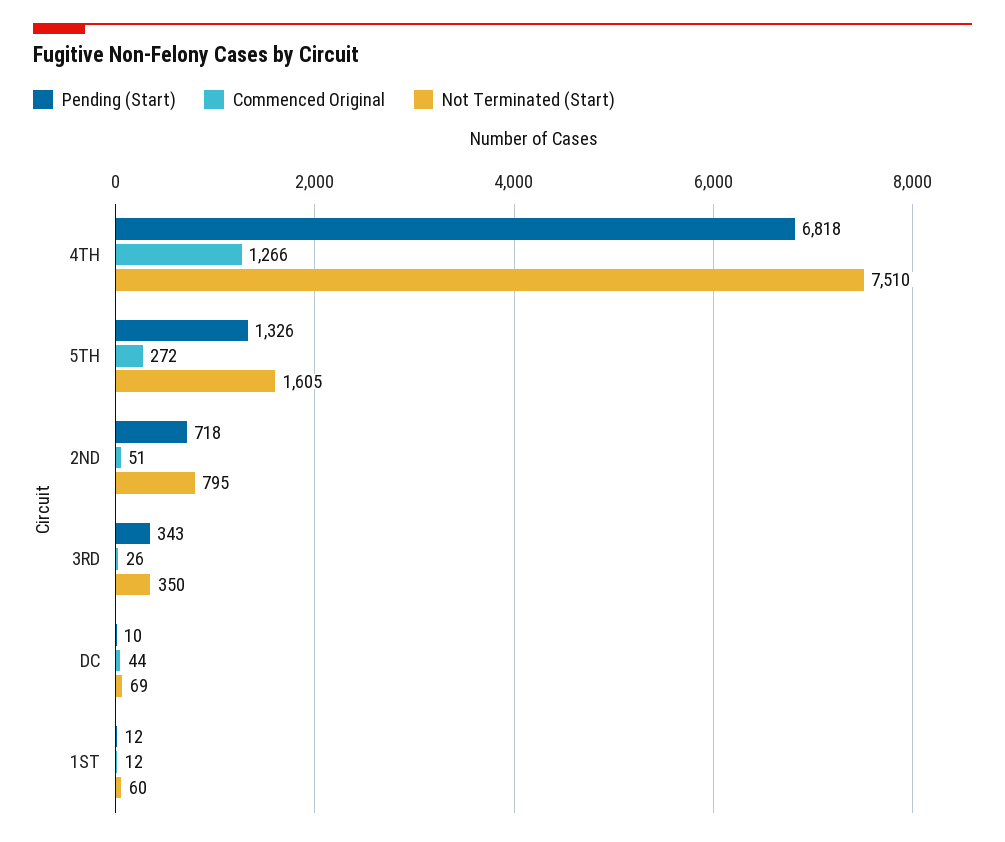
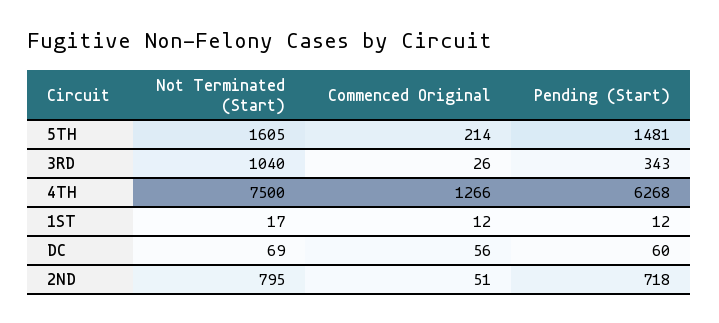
Pending (Start), 4TH: 6818 -> 6268
Not Terminated (Start), 4TH: 7510 -> 7500
Pending (Start), 5TH: 1326 -> 1481
Commenced Original, 5TH: 272 -> 214
Not Terminated (Start), 3RD: 350 -> 1040
Pending (Start), DC: 10 -> 60
Commenced Original, DC: 44 -> 56
Not Terminated (Start), 1ST: 60 -> 17

